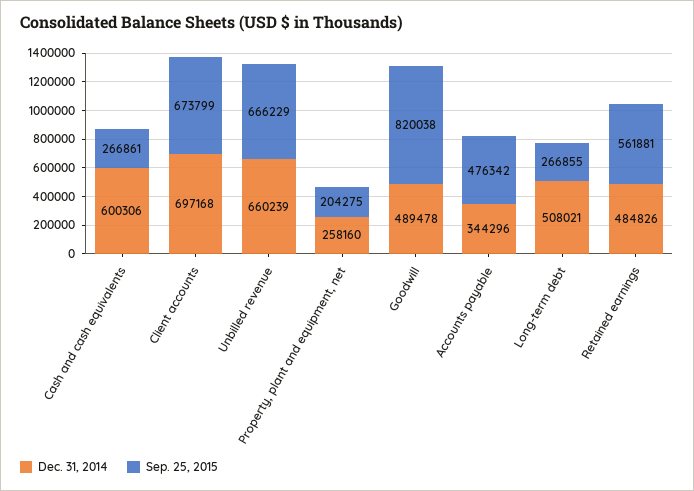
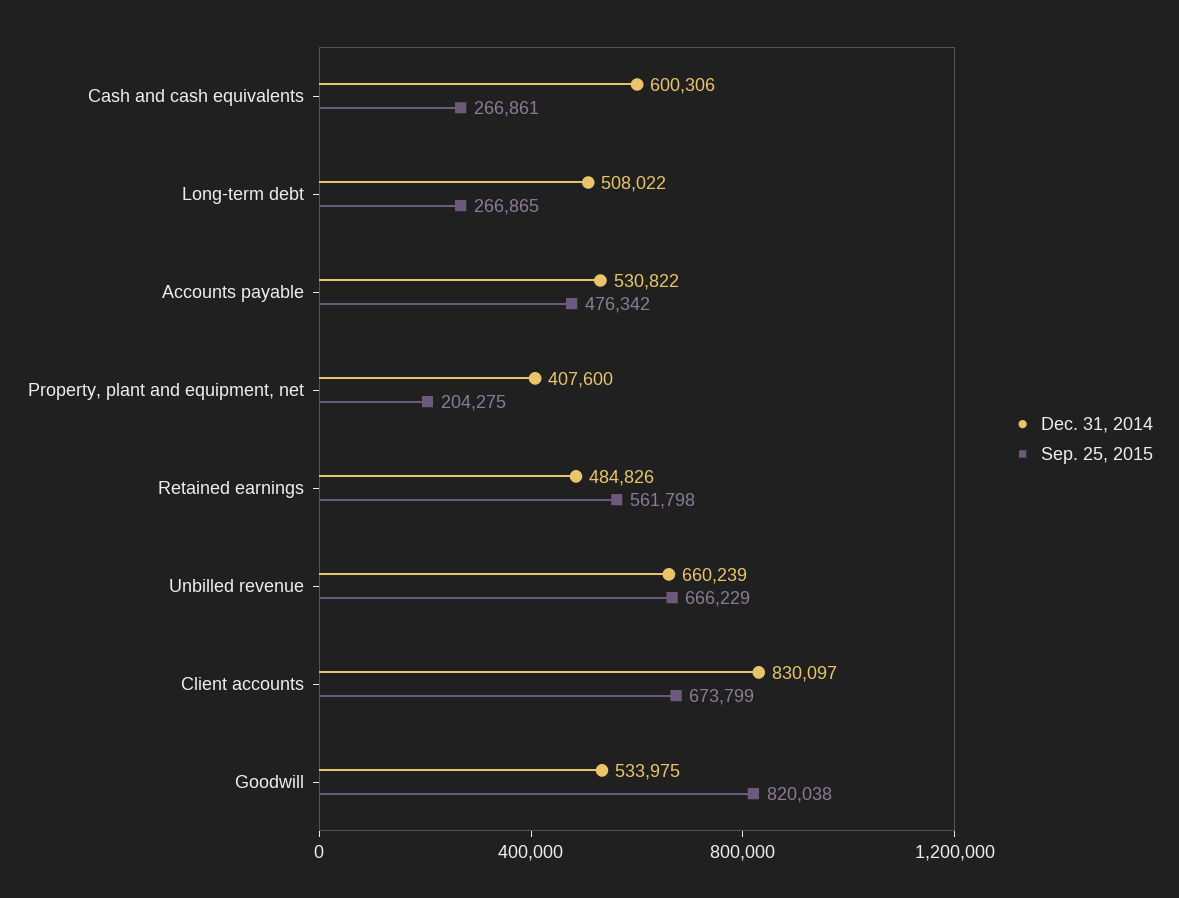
Dec. 31, 2014, Client accounts: 697168 -> 830097
Dec. 31, 2014, Property, plant and equipment, net: 258160 -> 407600
Dec. 31, 2014, Goodwill: 489478 -> 533975
Dec. 31, 2014, Accounts payable: 344296 -> 530822
Dec. 31, 2014, Long-term debt: 508021 -> 508022
Sep. 25, 2015, Long-term debt: 266855 -> 266865
Sep. 25, 2015, Retained earnings: 561881 -> 561798

